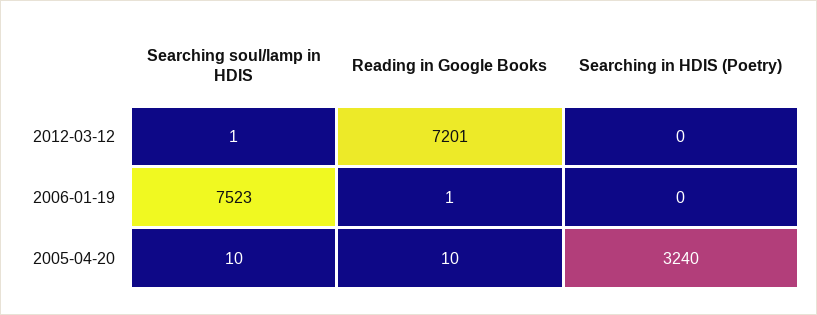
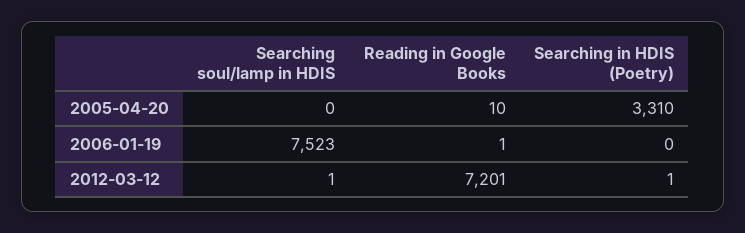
Searching in HDIS (Poetry), 2012-03-12: 0 -> 1
Searching soul/lamp in HDIS, 2005-04-20: 10 -> 0
Searching in HDIS (Poetry), 2005-04-20: 3240 -> 3310

